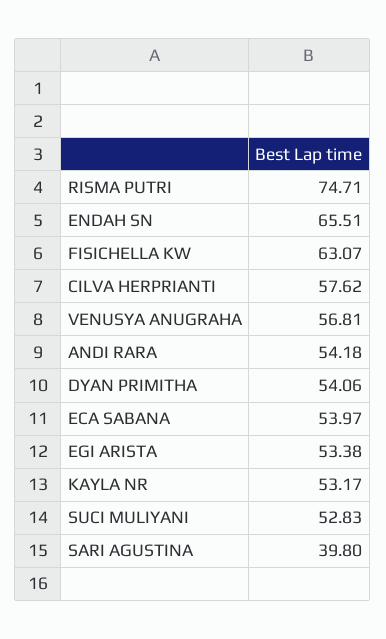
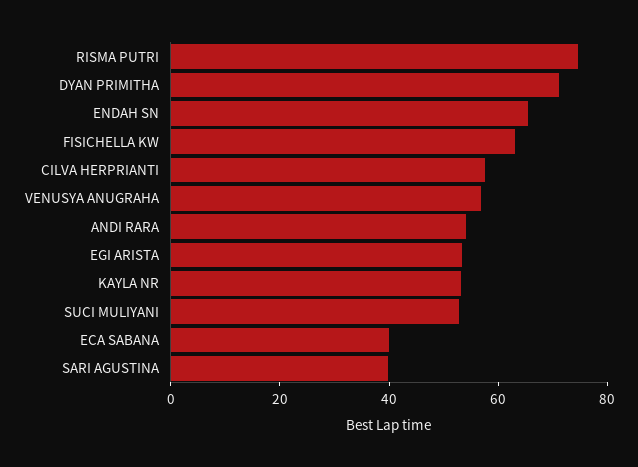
DYAN PRIMITHA: 54.06 -> 70
ECA SABANA: 53.97 -> 40

